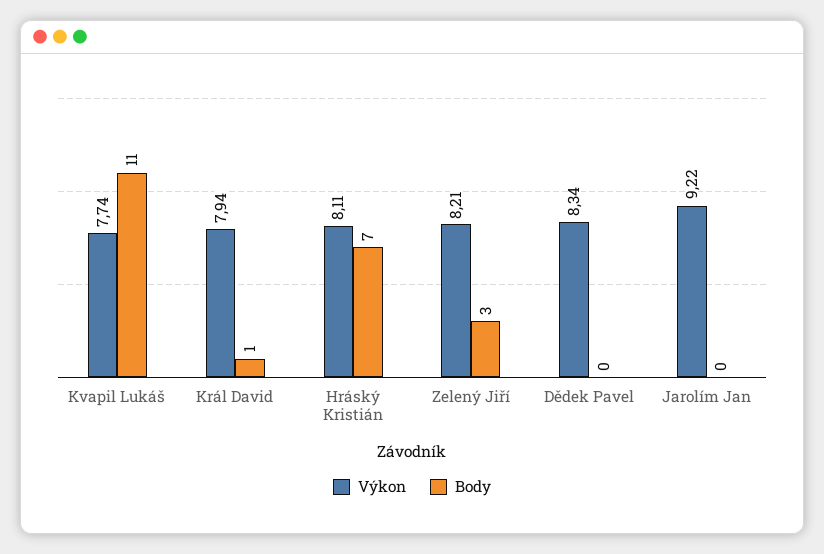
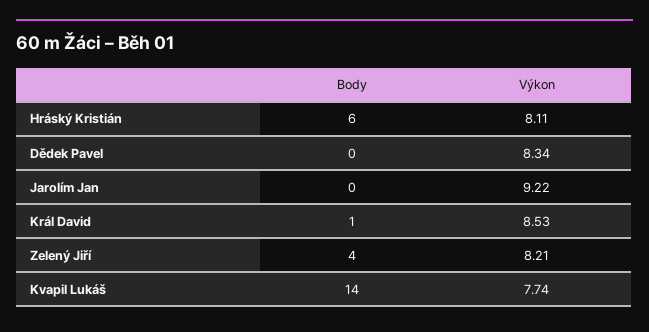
Body, Kvapil Lukáš: 11 -> 14
Výkon, Král David: 7.94 -> 8.53
Body, Hráský Kristián: 7 -> 6
Body, Zelený Jiří: 3 -> 4

